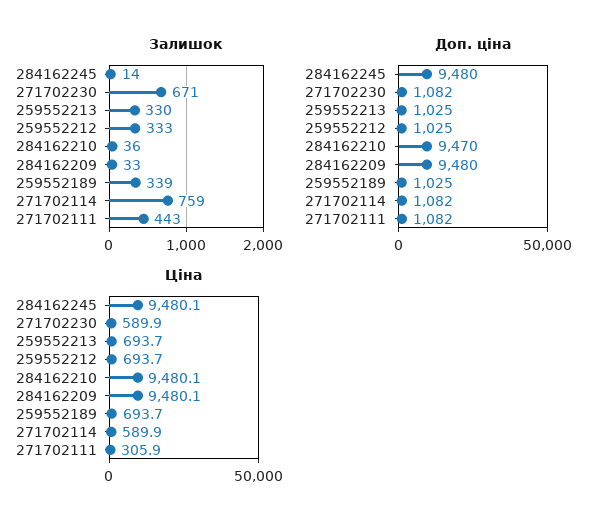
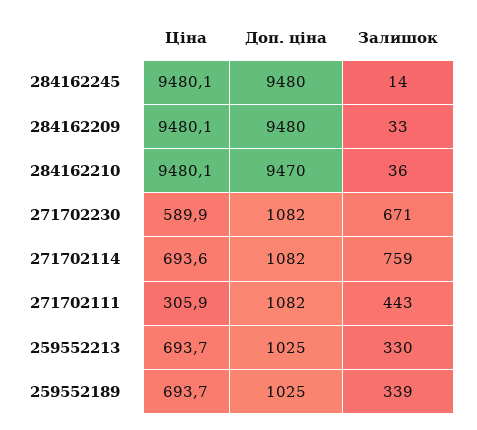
Залишок, 259552212: 333 -> none
Доп. ціна, 259552212: 1025 -> none
Ціна, 259552212: 693.7 -> none
Ціна, 271702114: 589.9 -> 693.6

